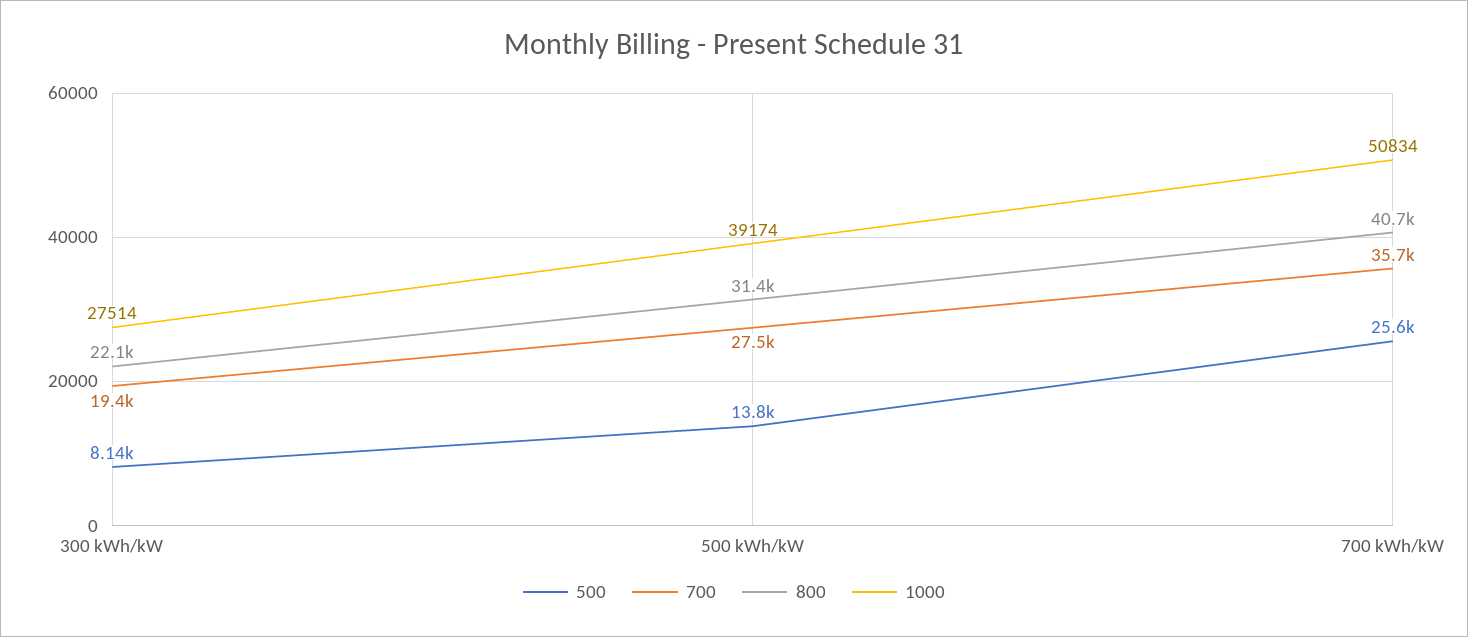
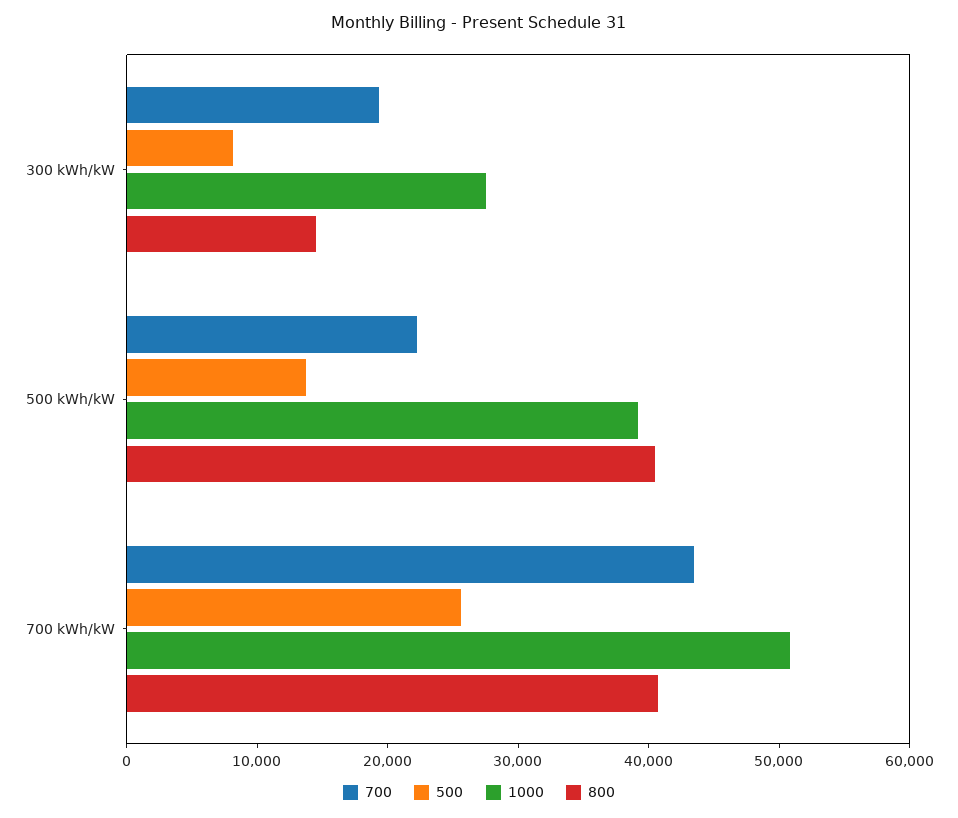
800, 300 kWh/kW: 22100 -> 14000
700, 500 kWh/kW: 27500 -> 22000
800, 500 kWh/kW: 31400 -> 40000
700, 700 kWh/kW: 35700 -> 44000

